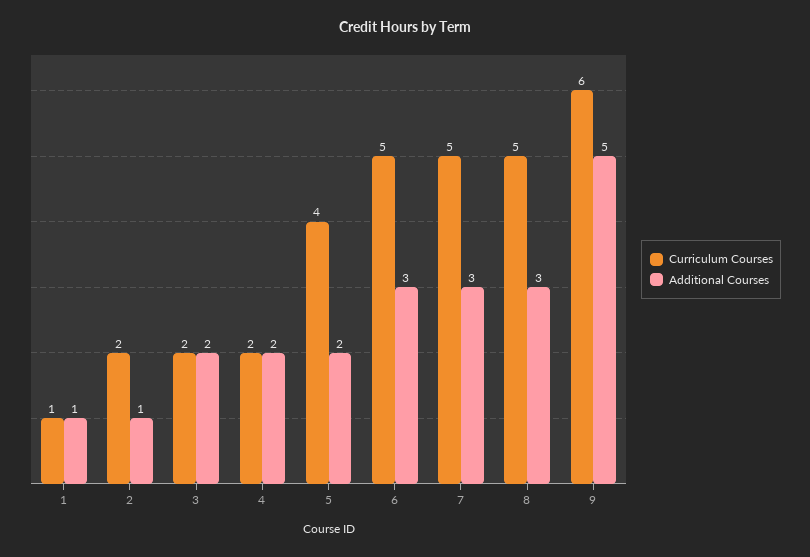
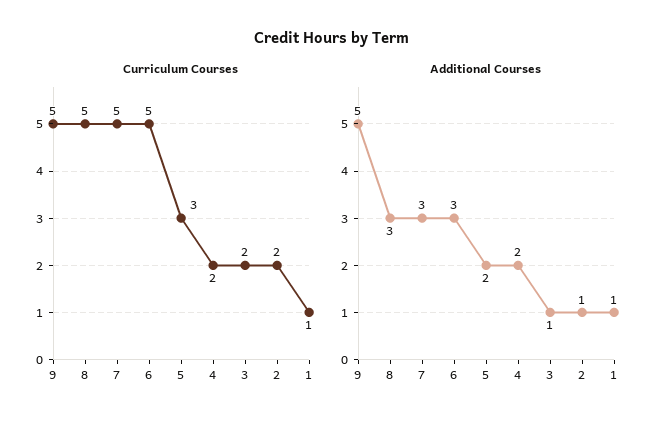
Additional Courses, 3: 2 -> 1
Curriculum Courses, 5: 4 -> 3
Curriculum Courses, 9: 6 -> 5

